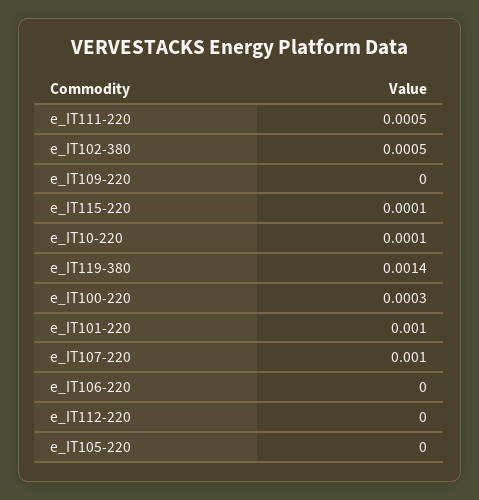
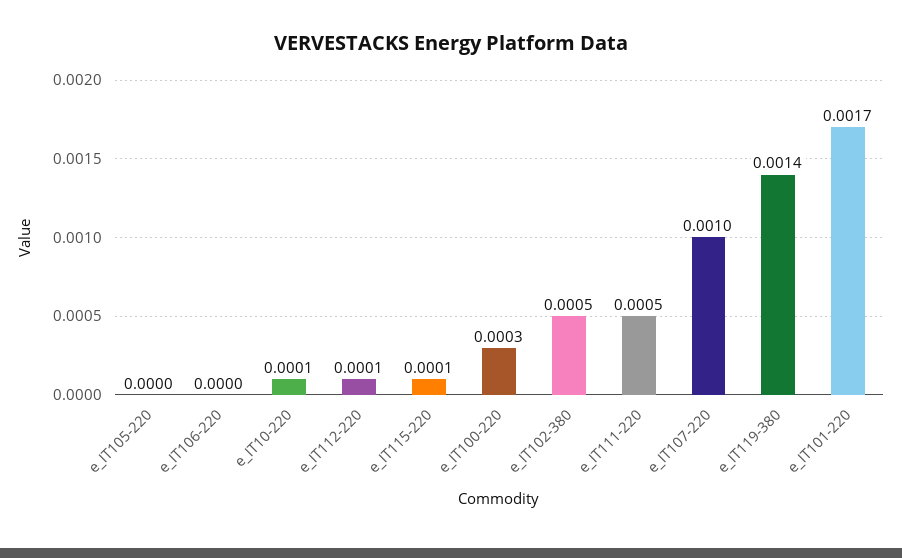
e_IT109-220: 0 -> none
e_IT101-220: 0.001 -> 0.0017
e_IT112-220: 0 -> 0.0001

